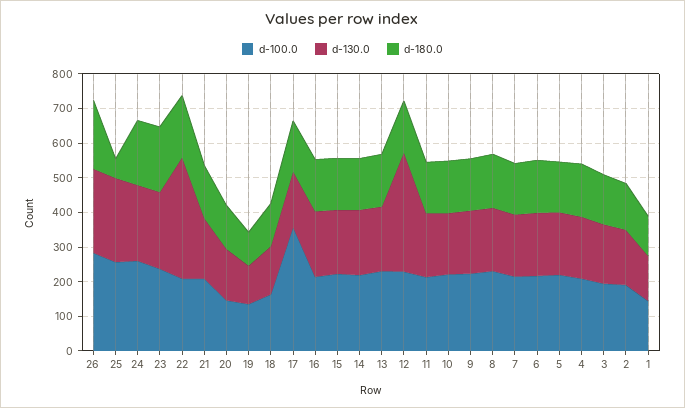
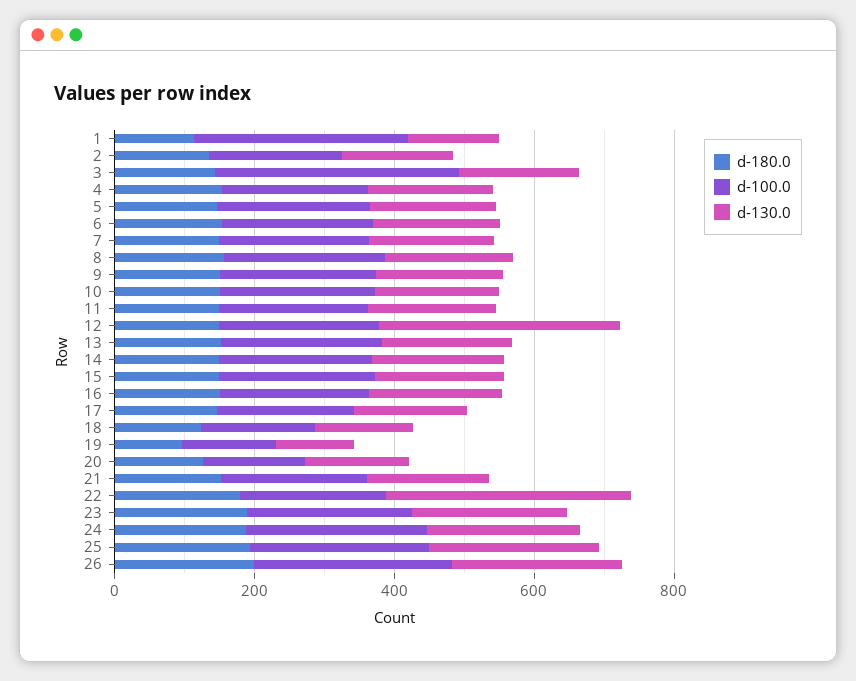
d-180.0, 25: 50 -> 200
d-100.0, 17: 350 -> 200
d-100.0, 3: 200 -> 350
d-100.0, 1: 150 -> 300

